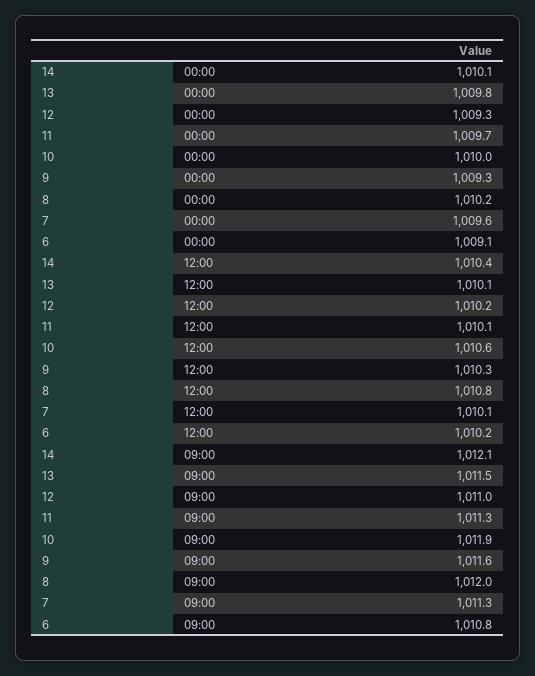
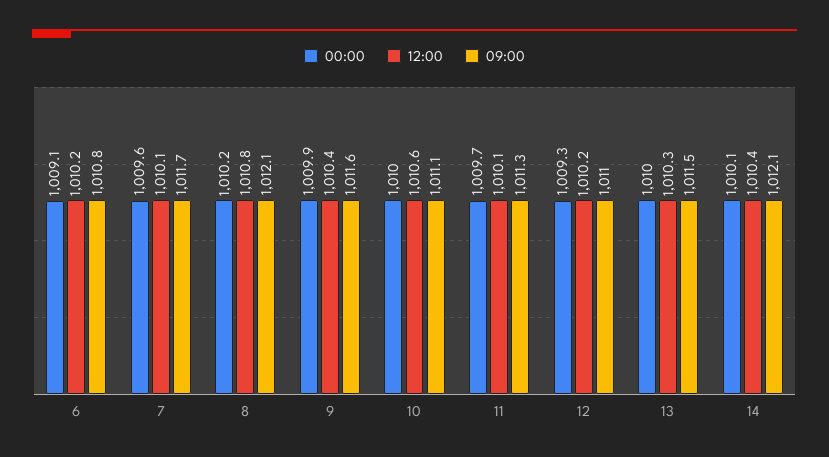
00:00, 13: 1009.8 -> 1010
00:00, 9: 1009.3 -> 1009.9
12:00, 13: 1010.1 -> 1010.3
12:00, 9: 1010.3 -> 1010.4
09:00, 10: 1011.9 -> 1011.1
09:00, 8: 1012 -> 1012.1
09:00, 7: 1011.3 -> 1011.7

